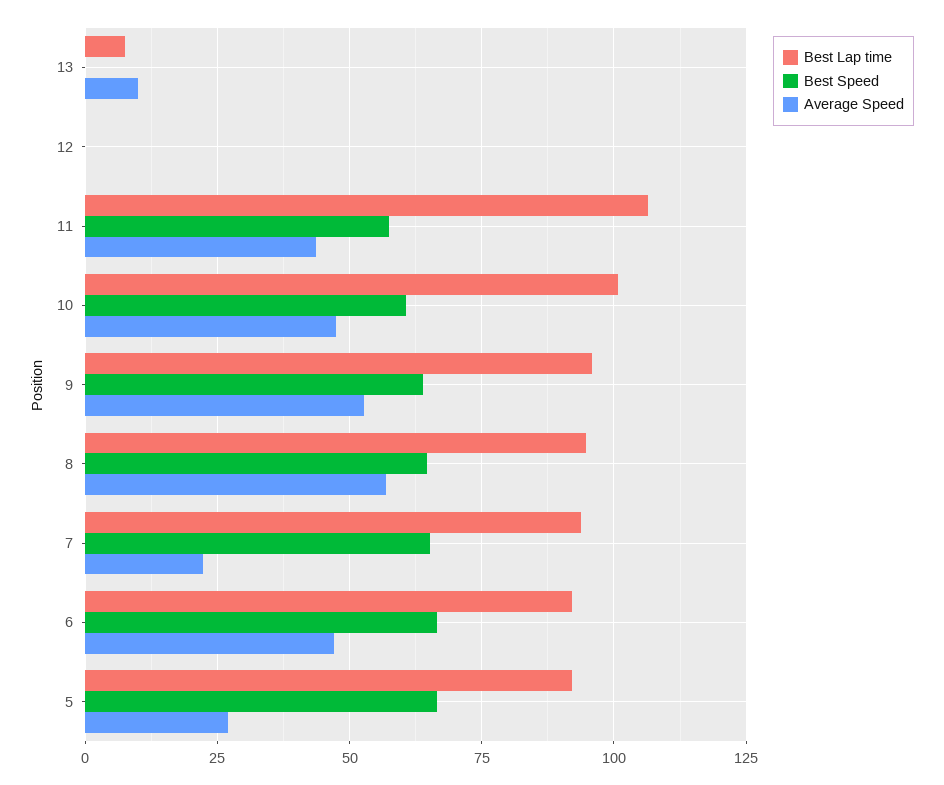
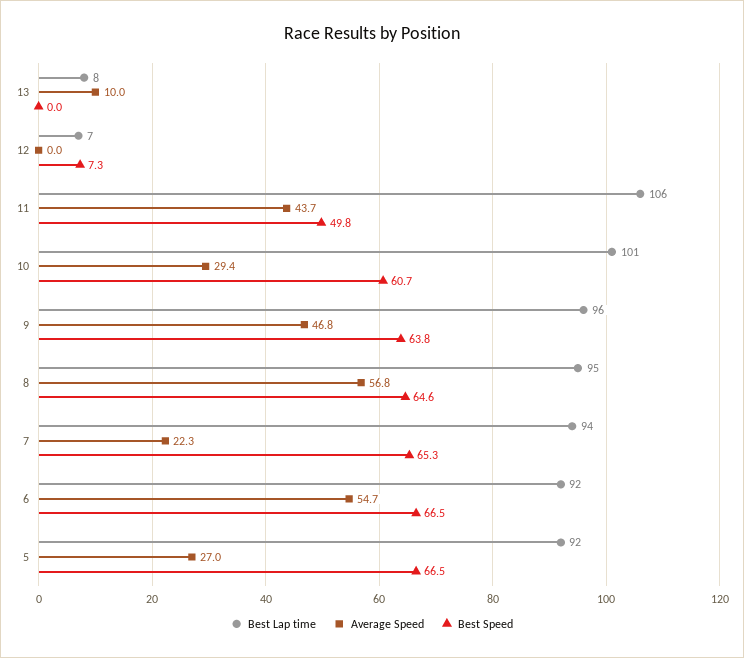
Best Lap time, 12: 0 -> 7
Best Speed, 12: 0 -> 7.3
Best Speed, 11: 57.5 -> 49.8
Average Speed, 10: 47.5 -> 29.4
Average Speed, 9: 52.5 -> 46.8
Average Speed, 6: 47.5 -> 54.7

